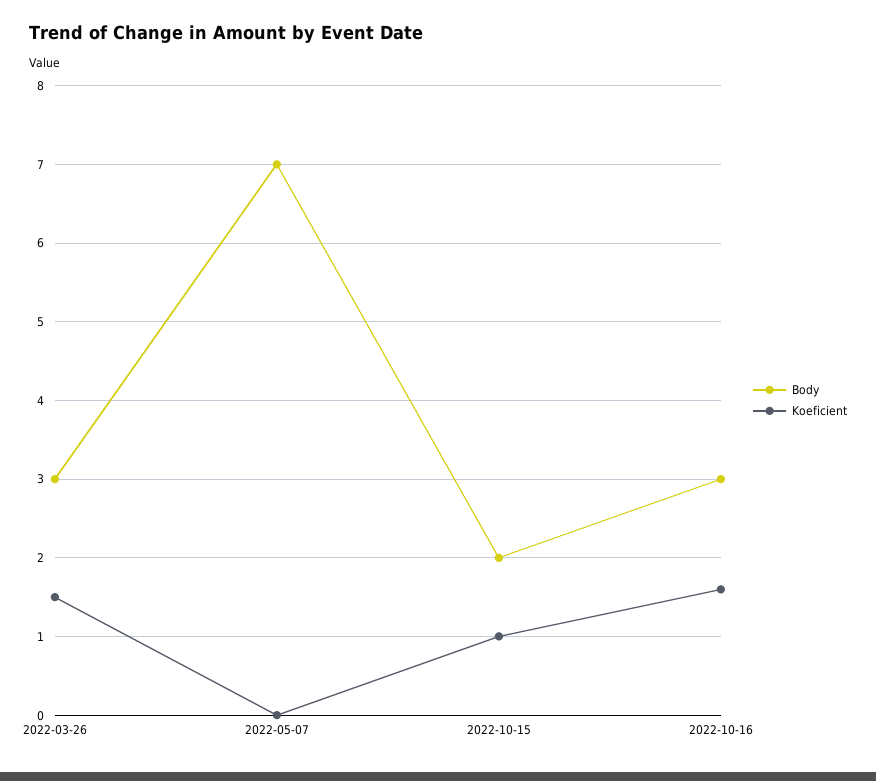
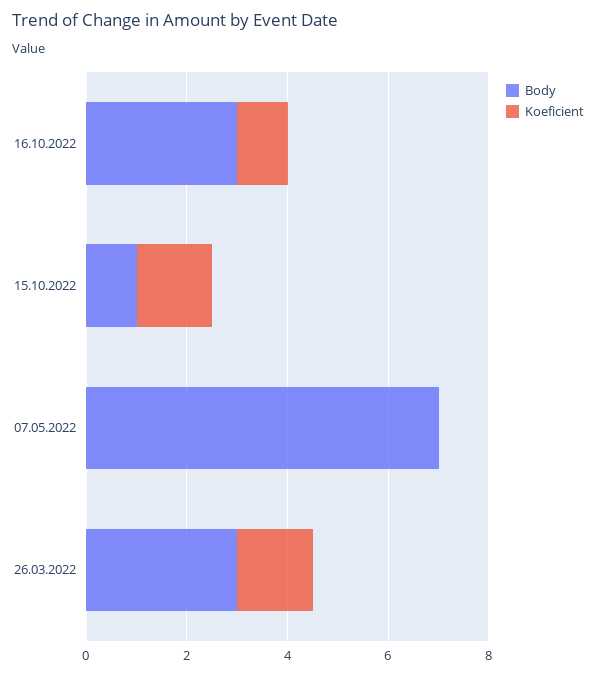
Body, 2022-10-15: 2 -> 1
Koeficient, 2022-10-15: 1 -> 1.5
Koeficient, 2022-10-16: 1.6 -> 1

